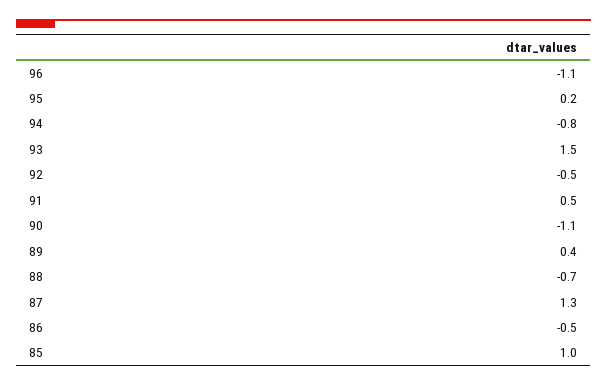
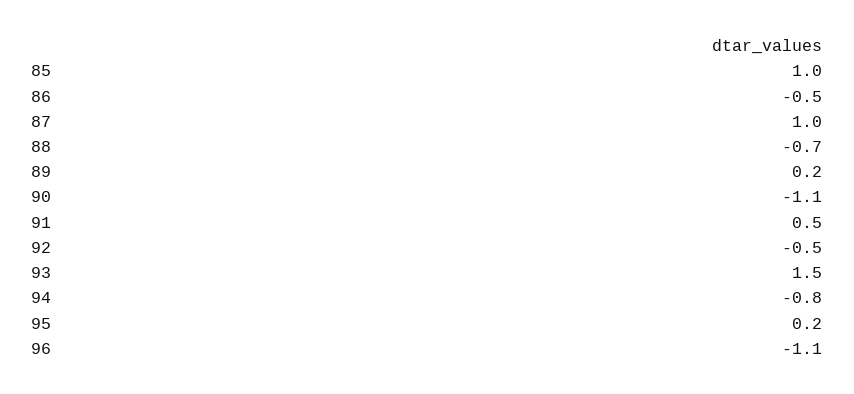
89: 0.4 -> 0.2
87: 1.3 -> 1

